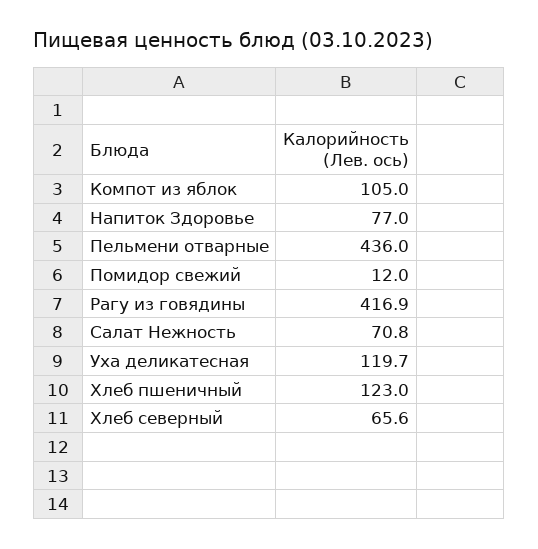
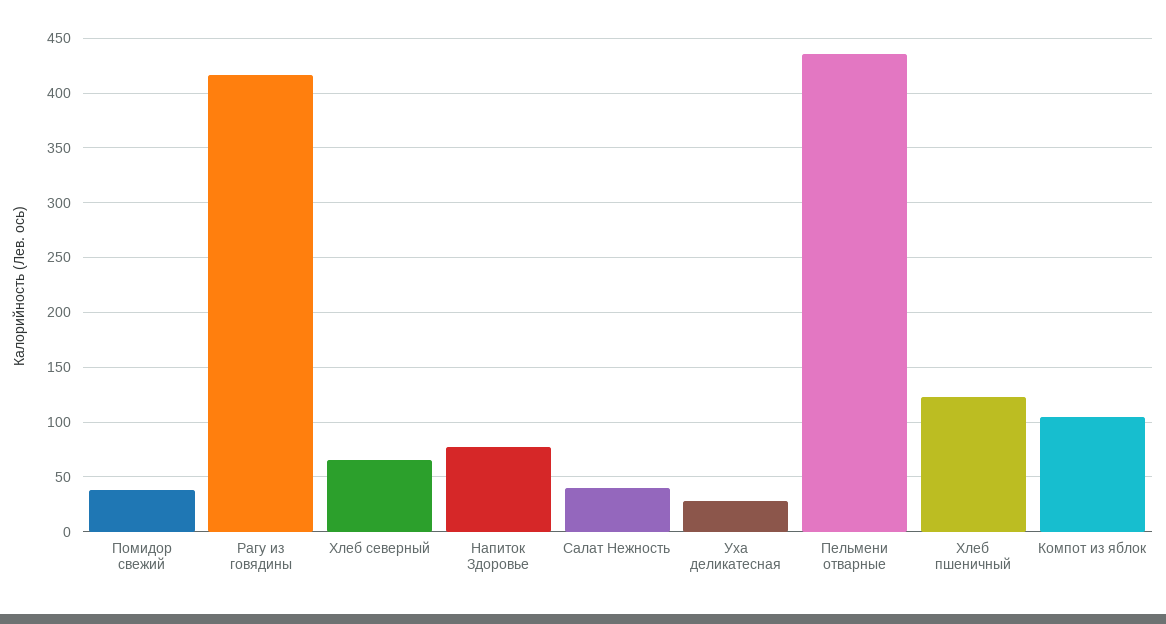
Помидор свежий: 12 -> 40
Салат Нежность: 70.8 -> 40
Уха деликатесная: 119.7 -> 30

